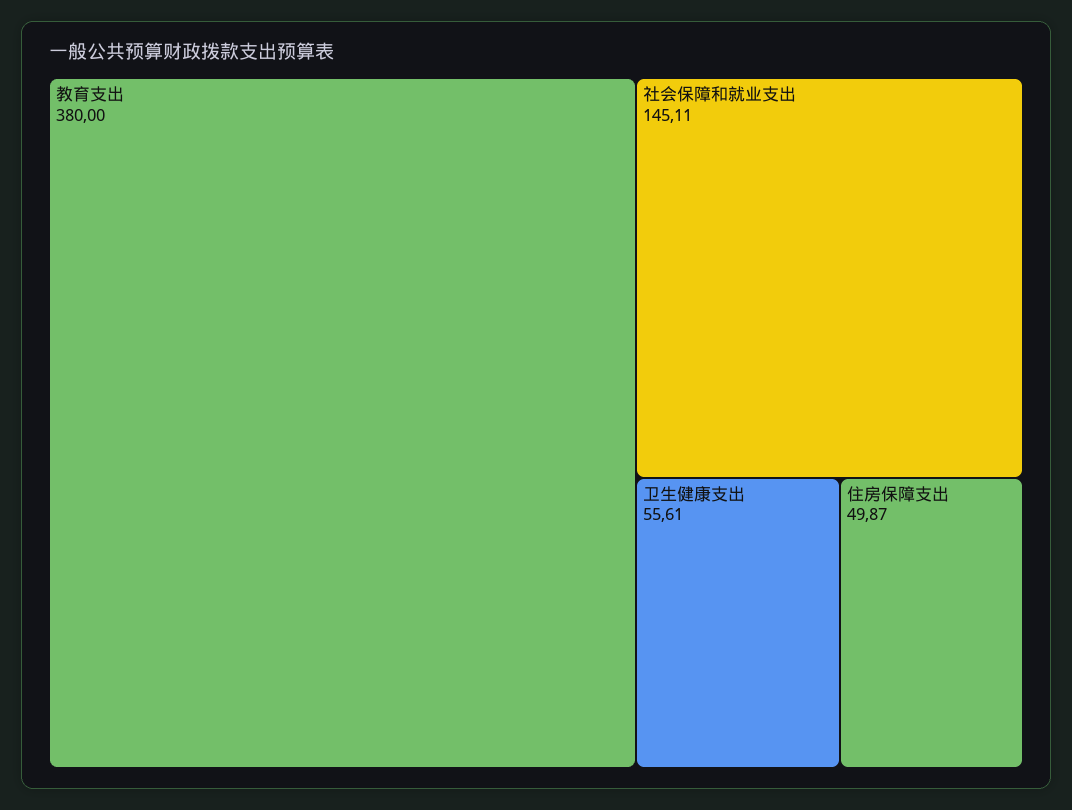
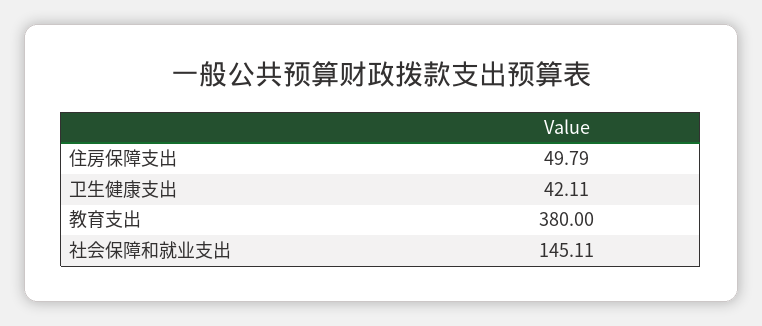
卫生健康支出: 55.61 -> 42.11
住房保障支出: 49.87 -> 49.79

